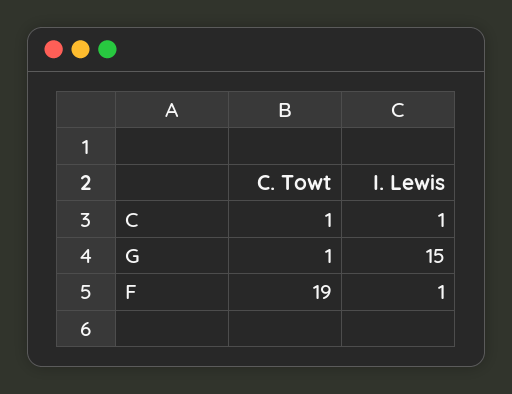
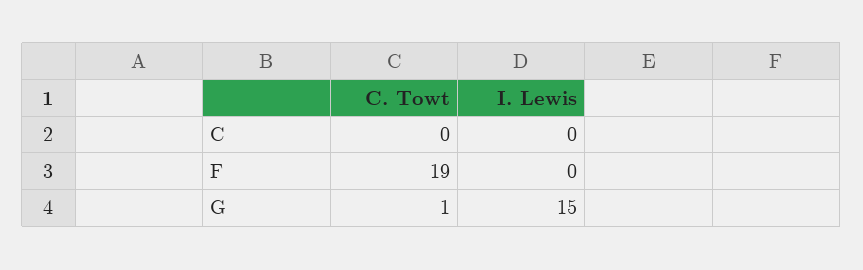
C. Towt, C: 1 -> 0
I. Lewis, C: 1 -> 0
I. Lewis, F: 1 -> 0

